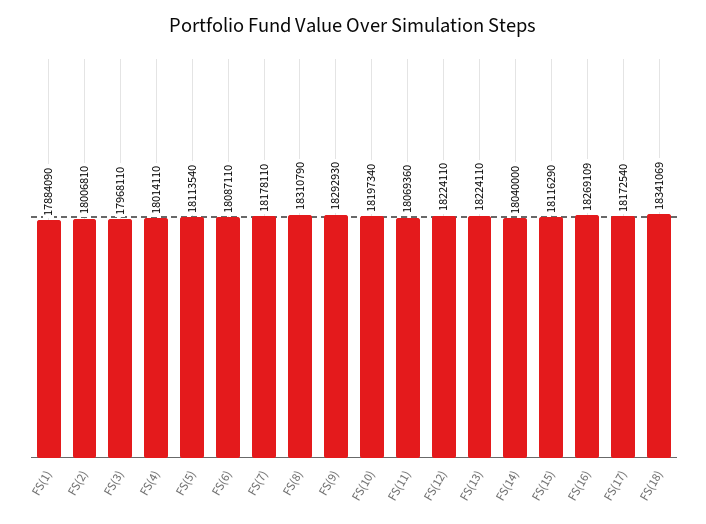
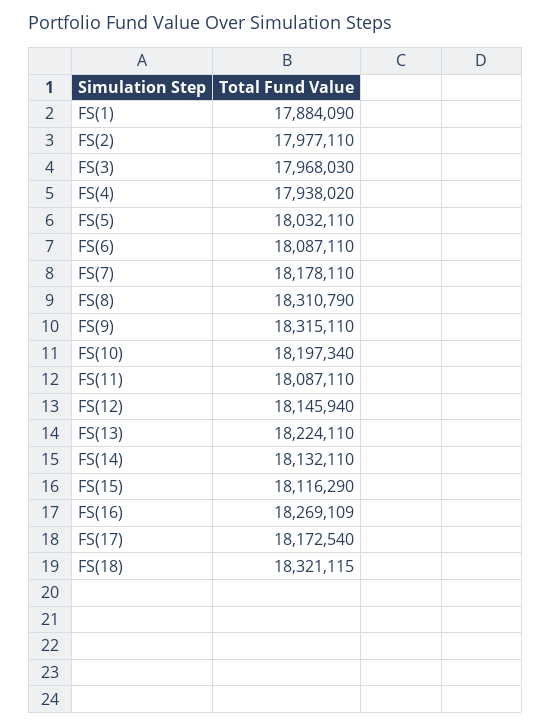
FS(2): 18006810 -> 17977110
FS(3): 17968110 -> 17968030
FS(4): 18014110 -> 17938020
FS(5): 18113540 -> 18032110
FS(9): 18292930 -> 18315110
FS(11): 18069360 -> 18087110
FS(12): 18224110 -> 18145940
FS(14): 18040000 -> 18132110
FS(18): 18341069 -> 18321115

